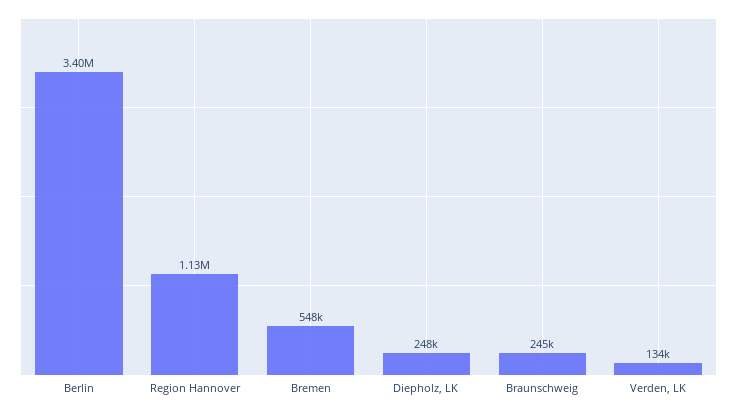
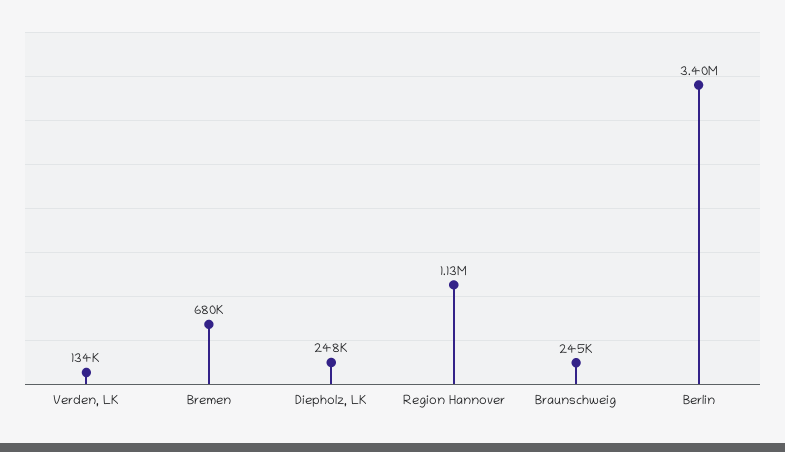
Bremen: 548000 -> 680000

